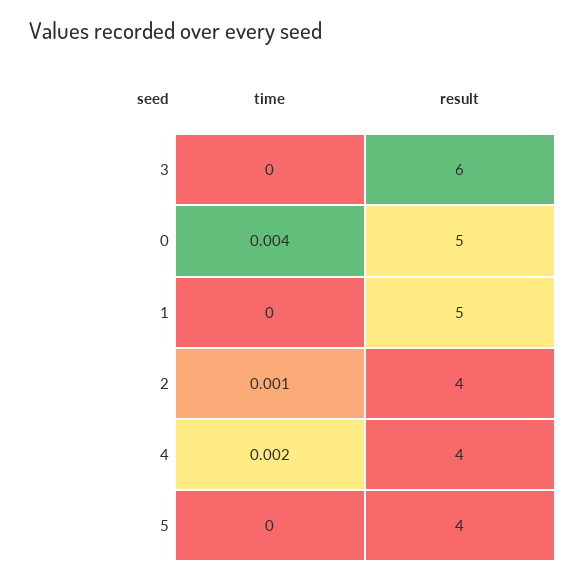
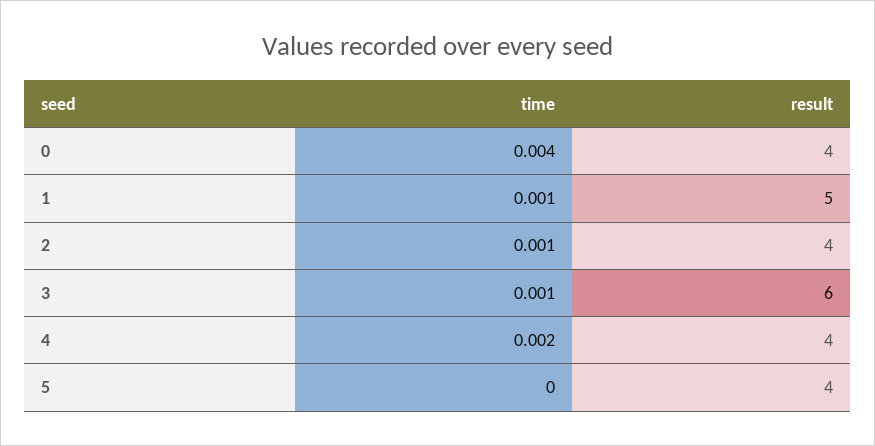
time, 3: 0 -> 0.001
result, 0: 5 -> 4
time, 1: 0 -> 0.001

